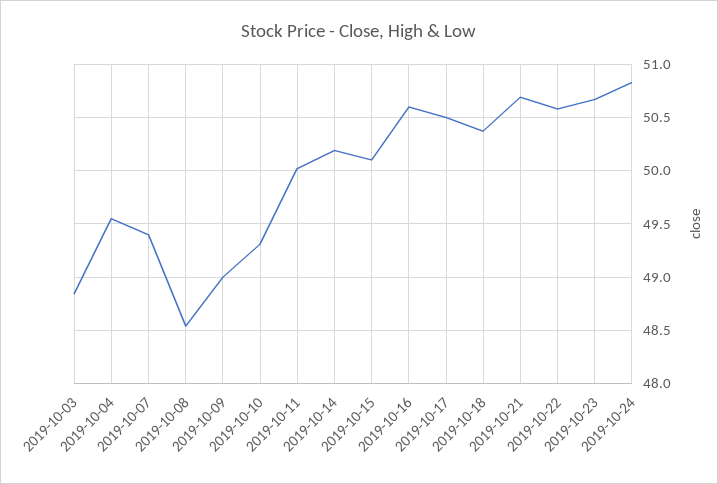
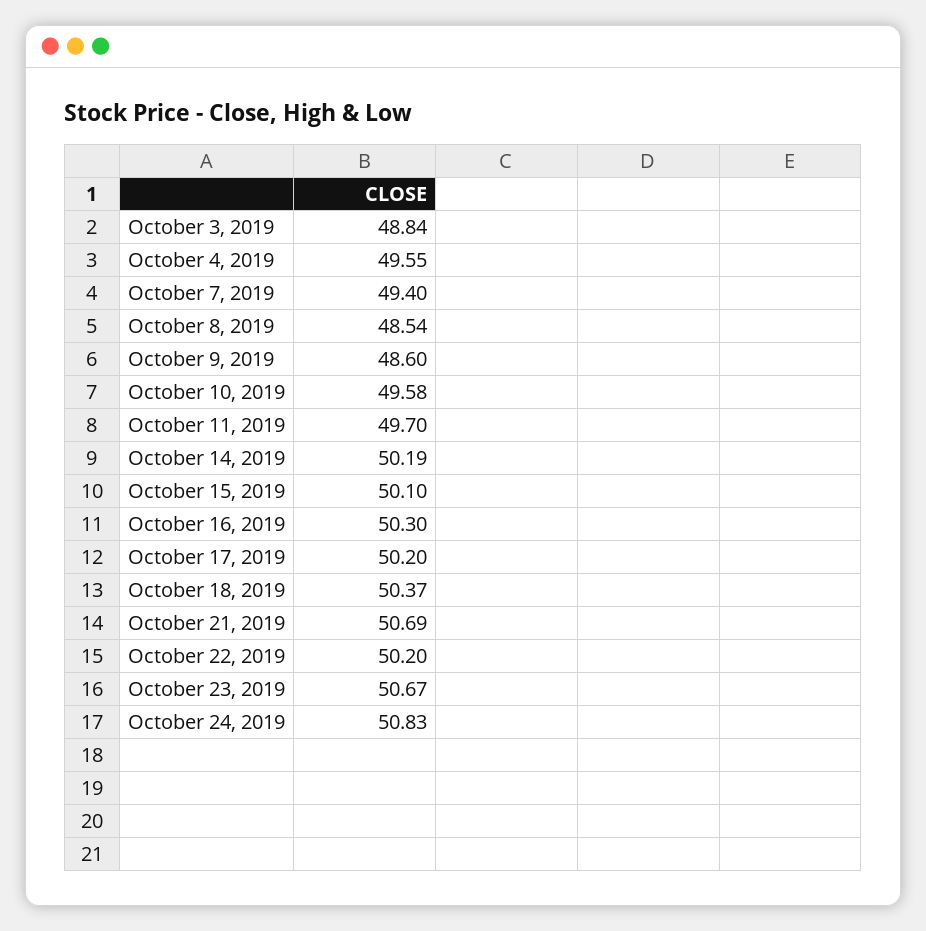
2019-10-09: 49 -> 48.6
2019-10-10: 49.3 -> 49.58
2019-10-11: 50 -> 49.7
2019-10-16: 50.6 -> 50.3
2019-10-17: 50.5 -> 50.2
2019-10-22: 50.6 -> 50.2

